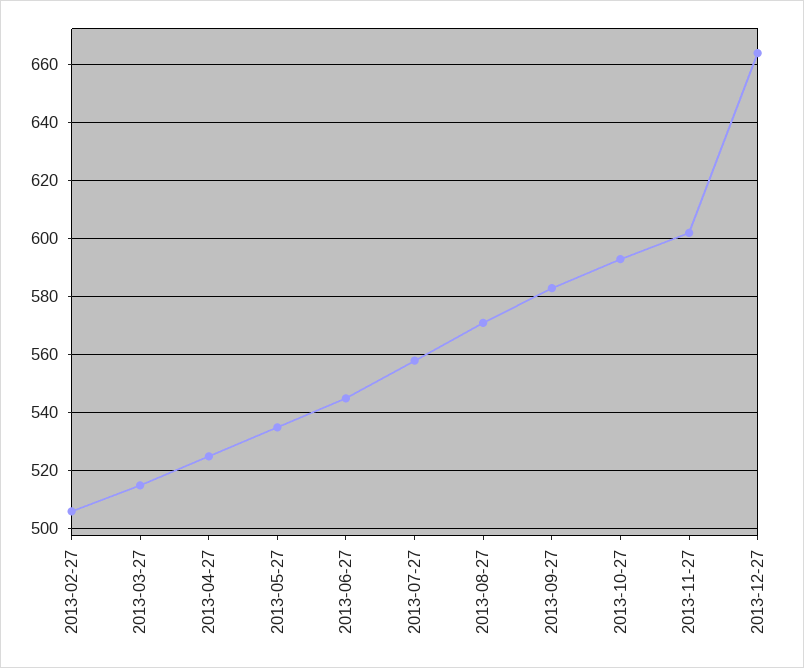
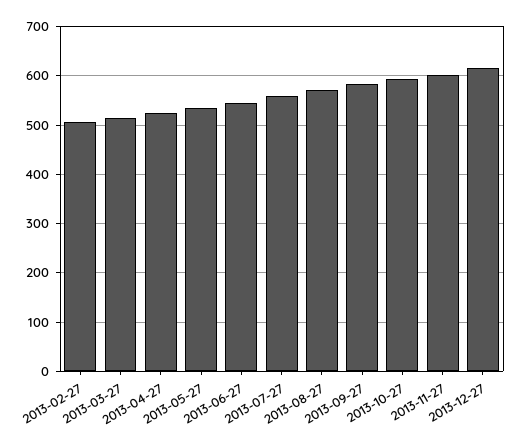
2013-12-27: 665 -> 620

